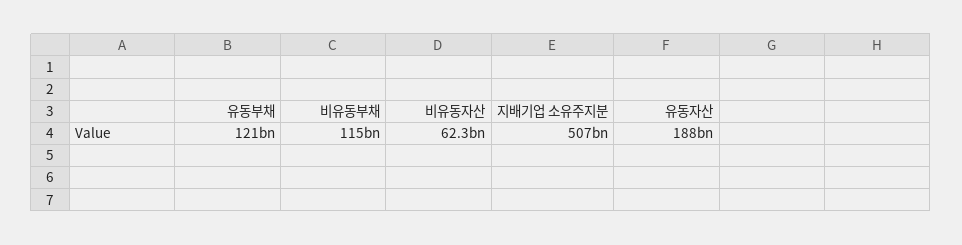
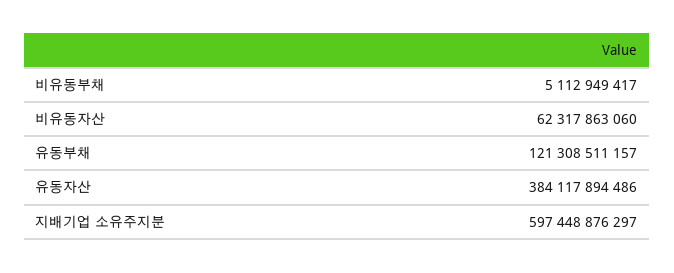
비유동부채: 115000000000 -> 5112949417
지배기업 소유주지분: 507000000000 -> 597448876297
유동자산: 188000000000 -> 384117894486

